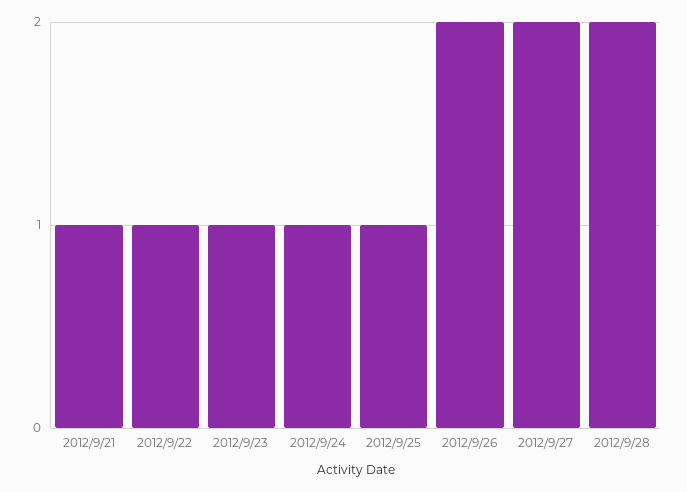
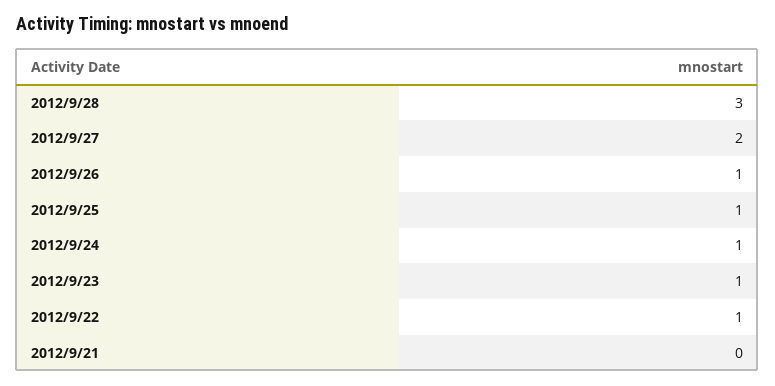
2012/9/21: 1 -> 0
2012/9/26: 2 -> 1
2012/9/28: 2 -> 3

